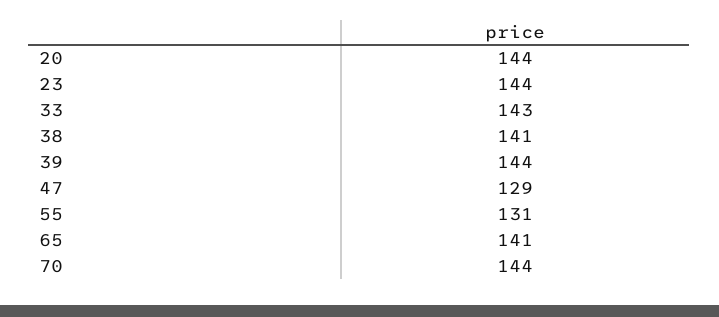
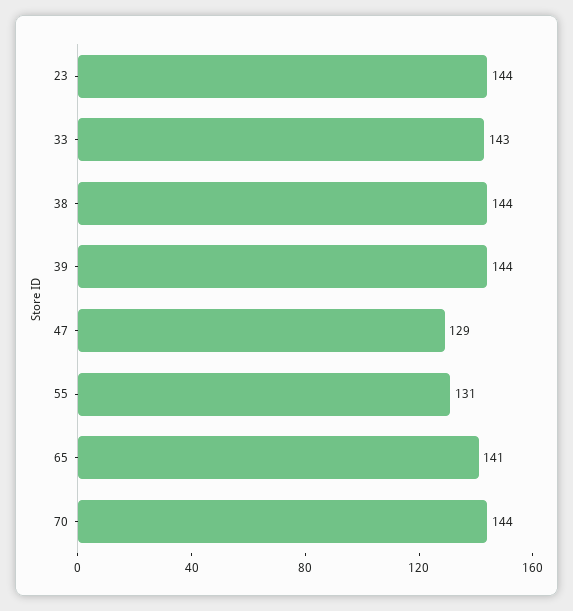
20: 144 -> none
38: 141 -> 144

